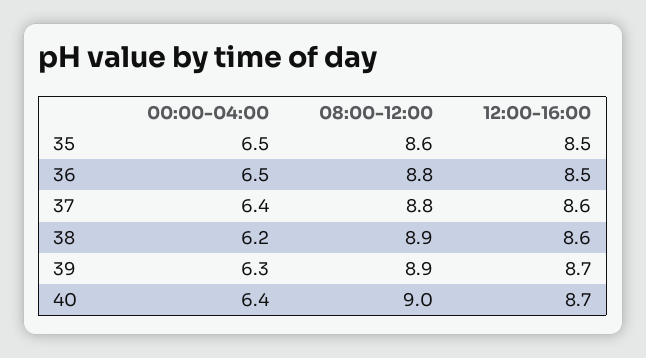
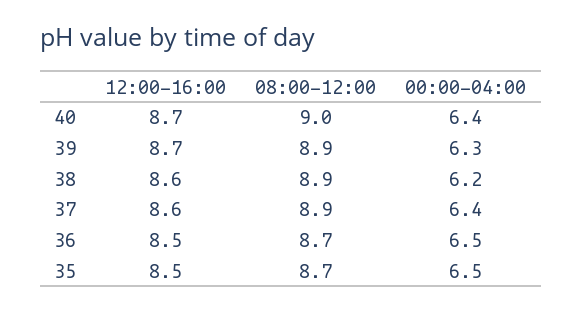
08:00-12:00, 35: 8.6 -> 8.7
08:00-12:00, 36: 8.8 -> 8.7
08:00-12:00, 37: 8.8 -> 8.9

